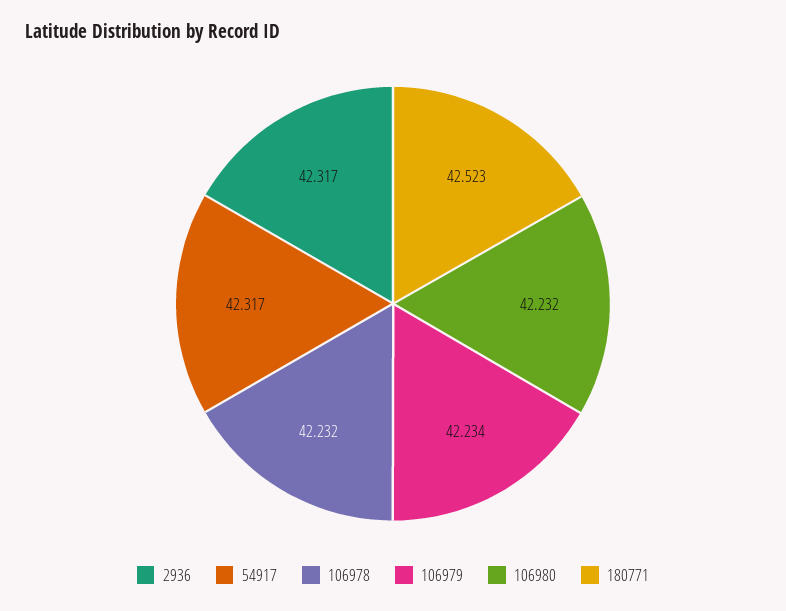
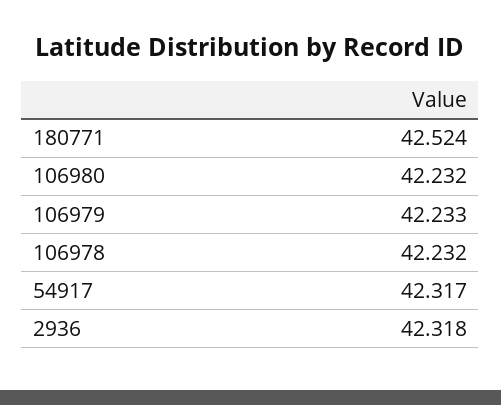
2936: 42.317 -> 42.318
106979: 42.234 -> 42.233
180771: 42.523 -> 42.524

